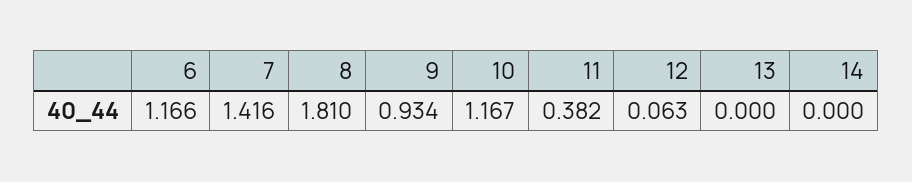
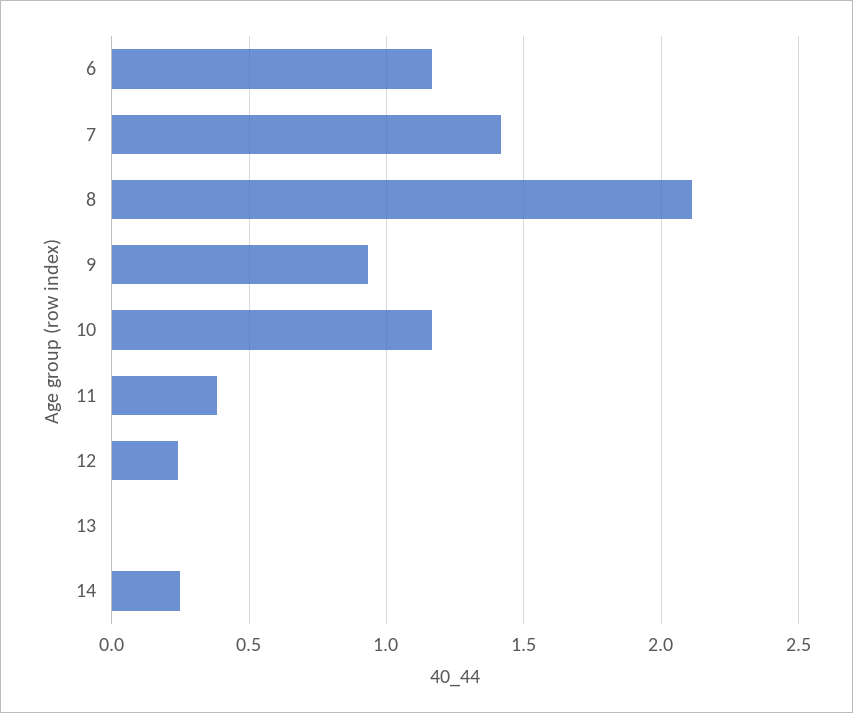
8: 1.81 -> 2.1
12: 0.063 -> 0.25
14: 0 -> 0.25

